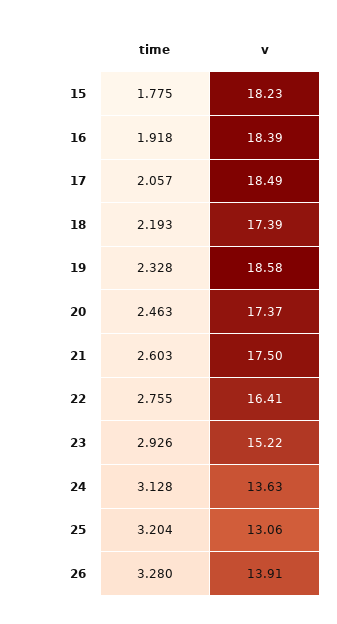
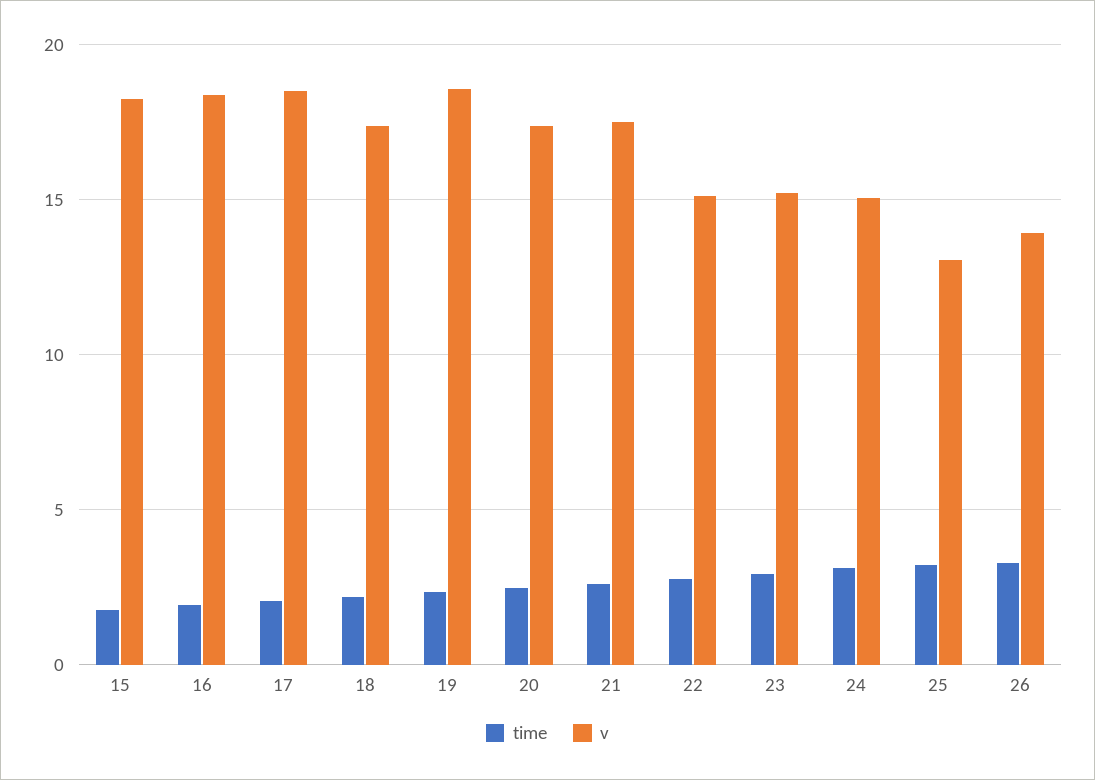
v, 22: 16.41 -> 15
v, 24: 13.63 -> 15

